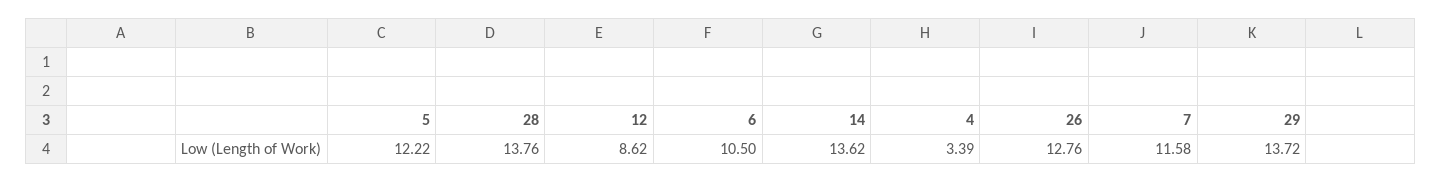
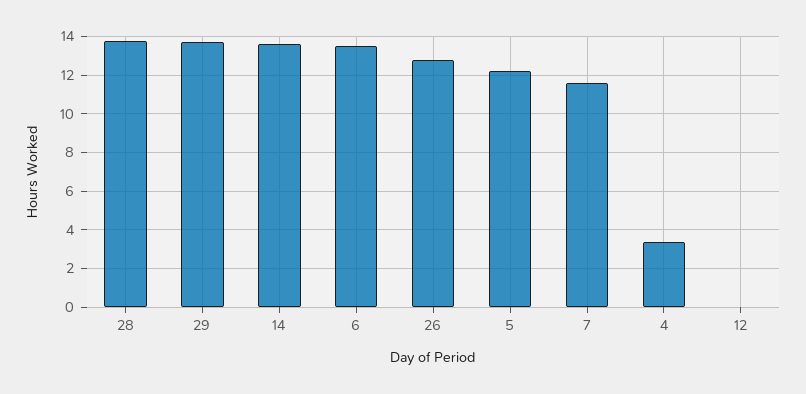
12: 8.62 -> 0
6: 10.5 -> 13.5

